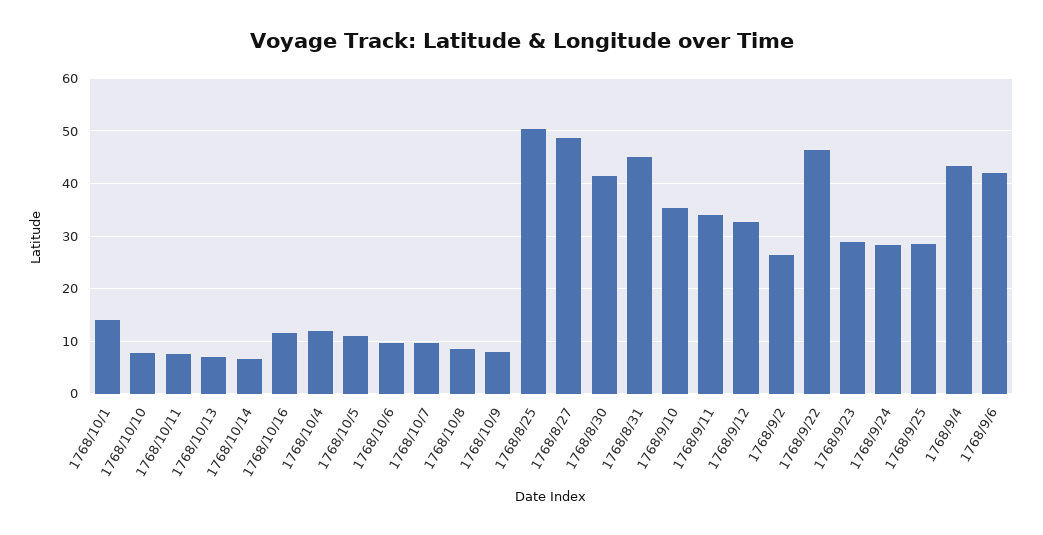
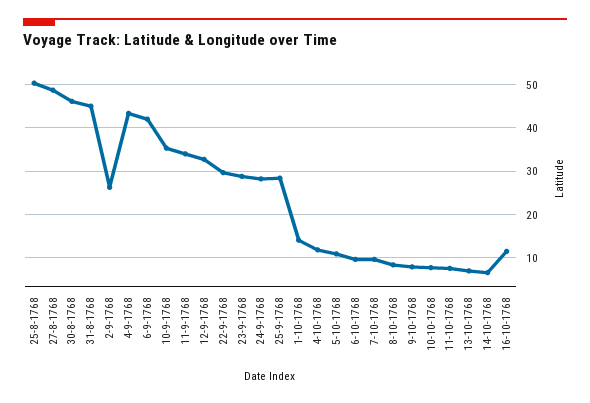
1768/8/30: 42 -> 46
1768/9/22: 46 -> 30

